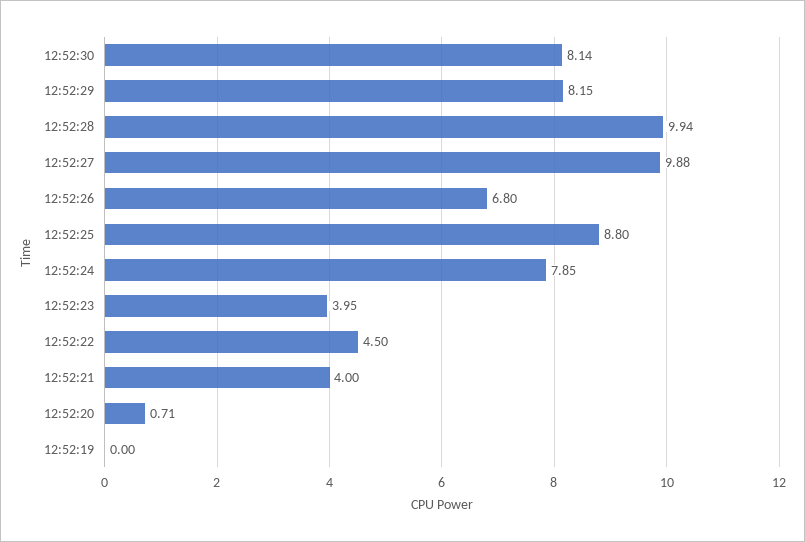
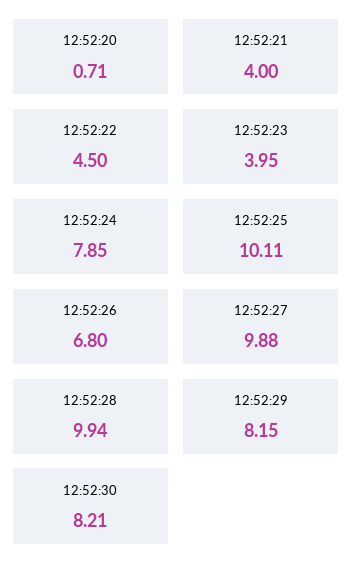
12:52:30: 8.14 -> 8.21
12:52:25: 8.8 -> 10.11
12:52:19: 0 -> none

